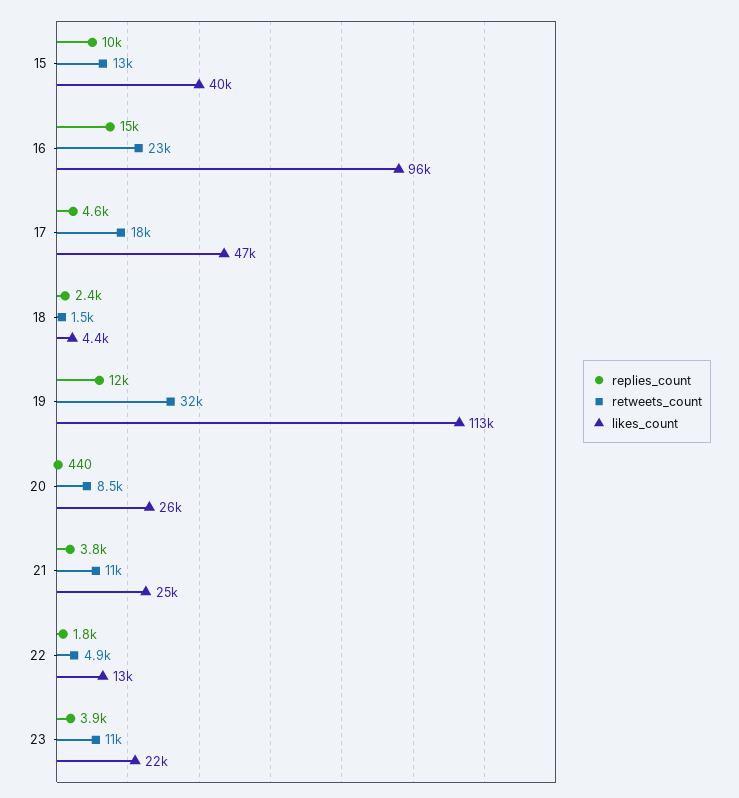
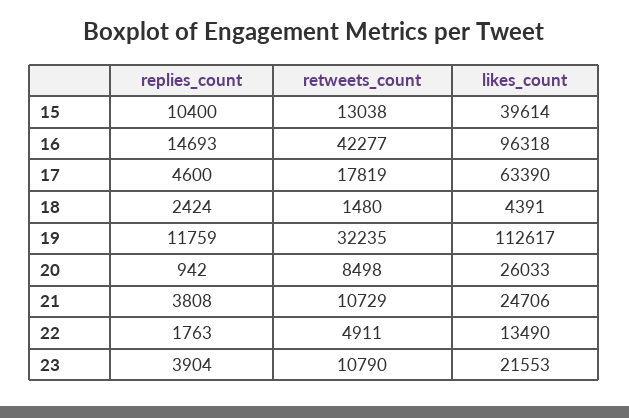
retweets_count, 16: 23000 -> 42277
likes_count, 17: 47000 -> 63390
replies_count, 20: 440 -> 942

